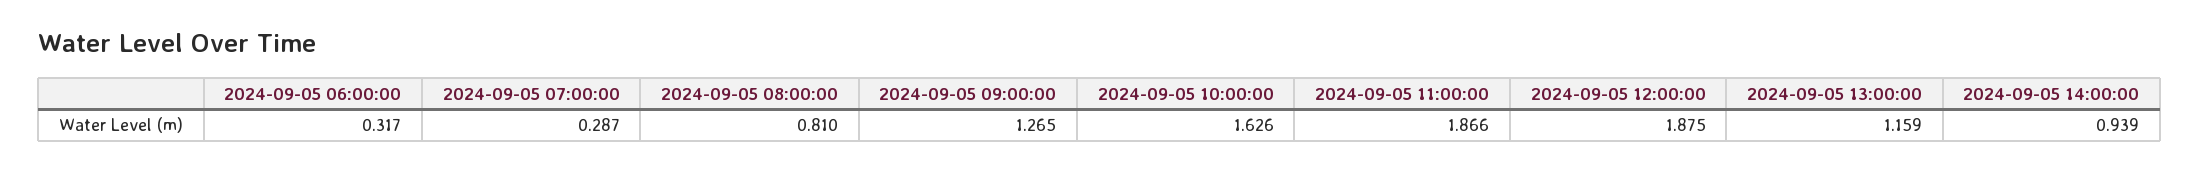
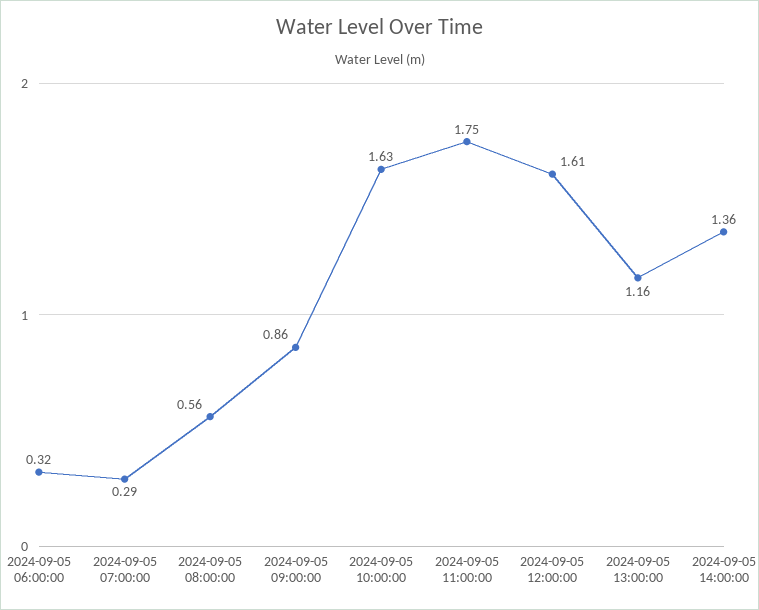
2024-09-05 08:00:00: 0.81 -> 0.56
2024-09-05 09:00:00: 1.265 -> 0.86
2024-09-05 11:00:00: 1.866 -> 1.75
2024-09-05 12:00:00: 1.875 -> 1.61
2024-09-05 14:00:00: 0.939 -> 1.36

